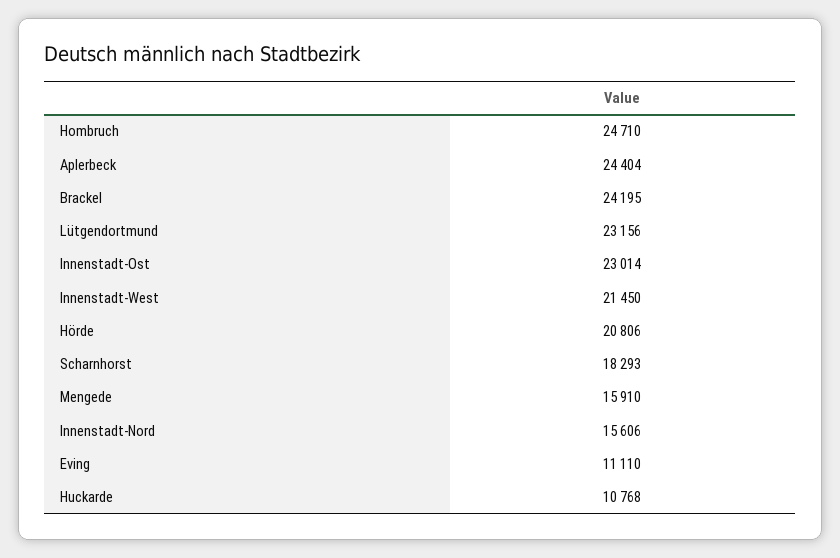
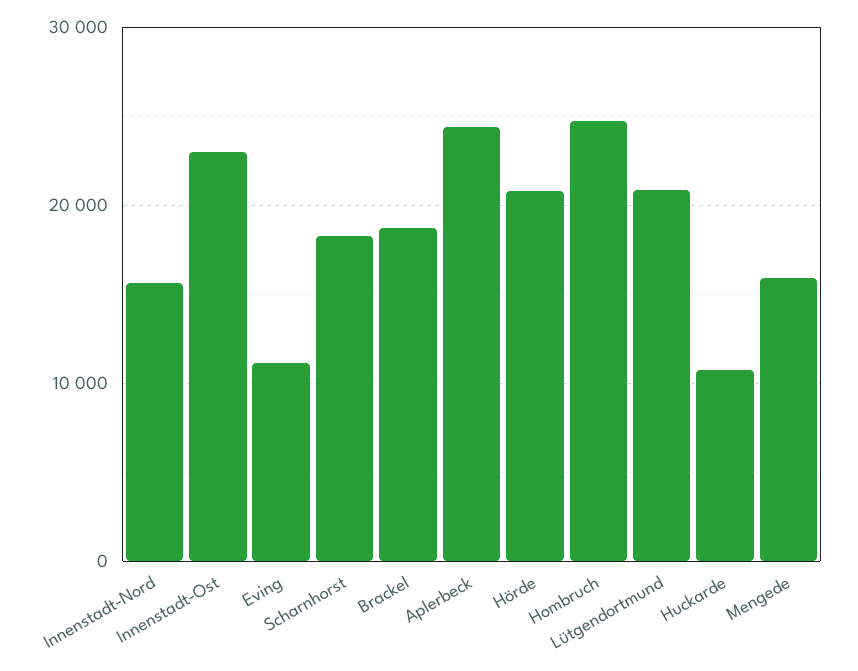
Brackel: 24195 -> 19000
Lütgendortmund: 23156 -> 21000
Innenstadt-West: 21450 -> none

